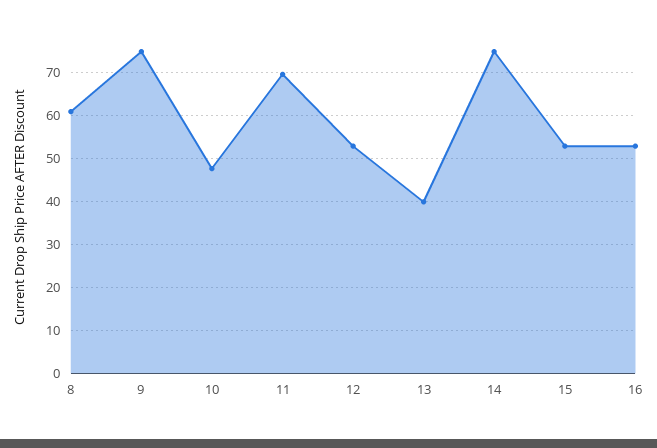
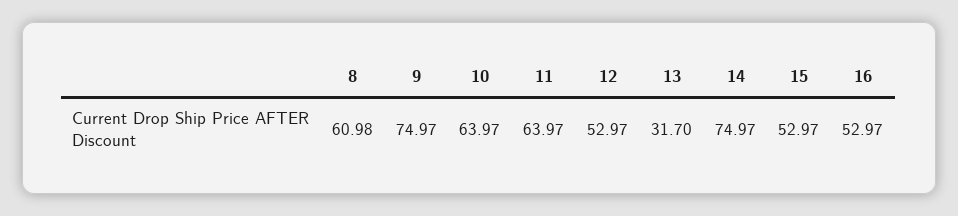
10: 48 -> 63.97
11: 70 -> 63.97
13: 40 -> 31.7

